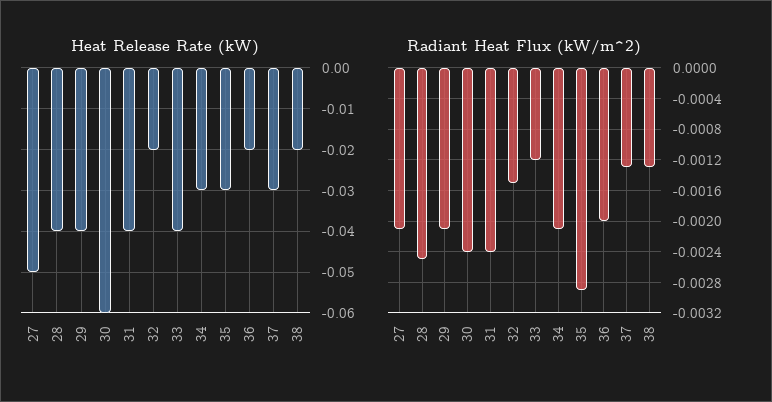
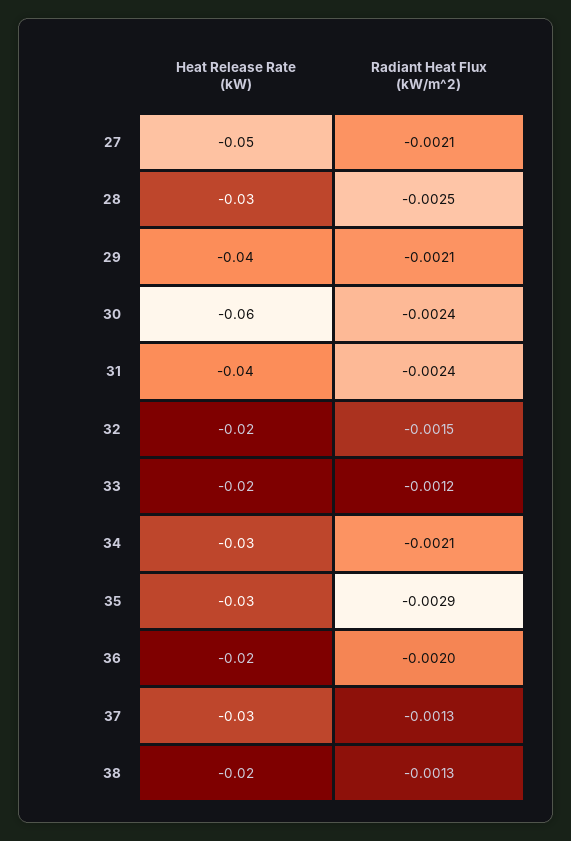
Heat Release Rate (kW), 28: -0.04 -> -0.03
Heat Release Rate (kW), 33: -0.04 -> -0.02

